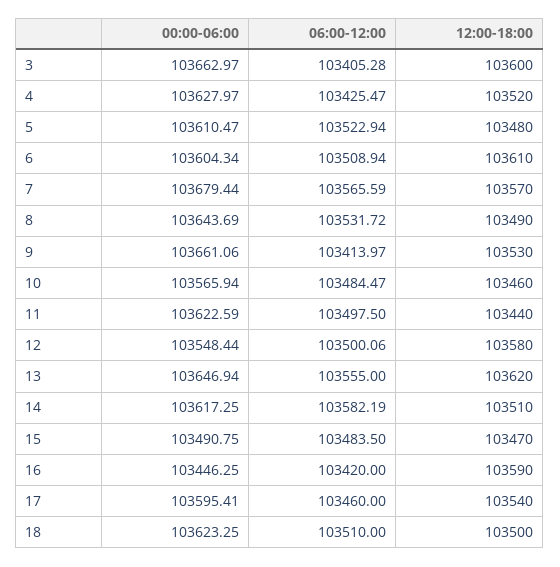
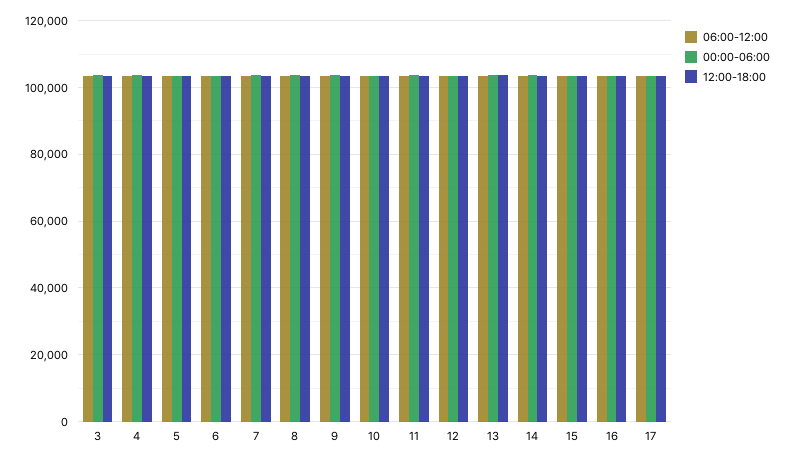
00:00-06:00, 18: 103623.25 -> none
06:00-12:00, 18: 103510 -> none
12:00-18:00, 18: 103500 -> none

